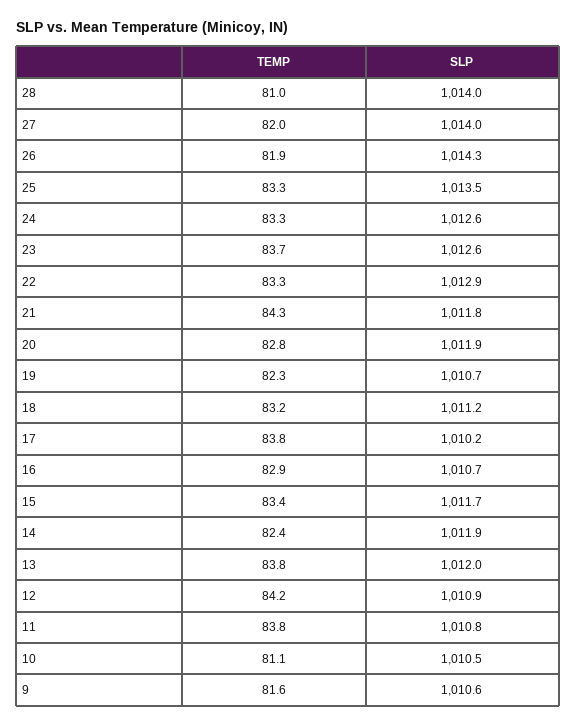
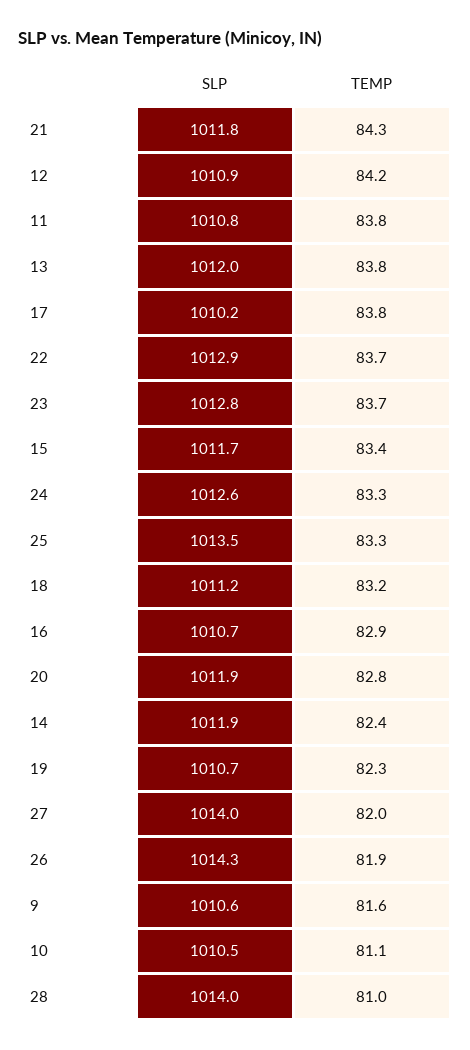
SLP, 23: 1012.6 -> 1012.8
TEMP, 22: 83.3 -> 83.7

